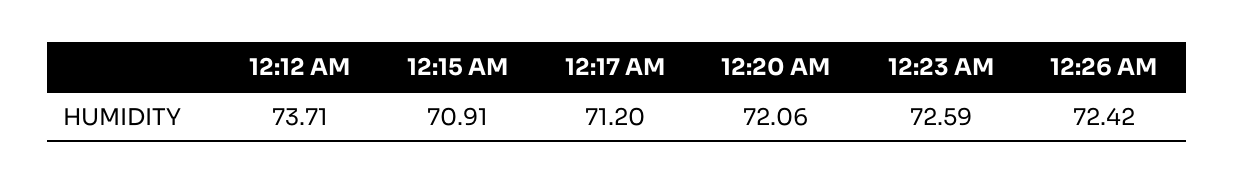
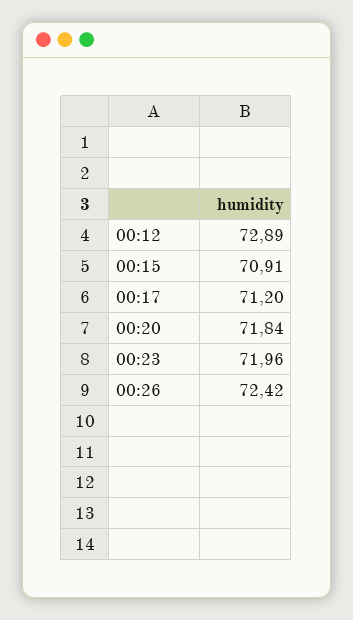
12:12 AM: 73.71 -> 72.89
12:20 AM: 72.06 -> 71.84
12:23 AM: 72.59 -> 71.96

